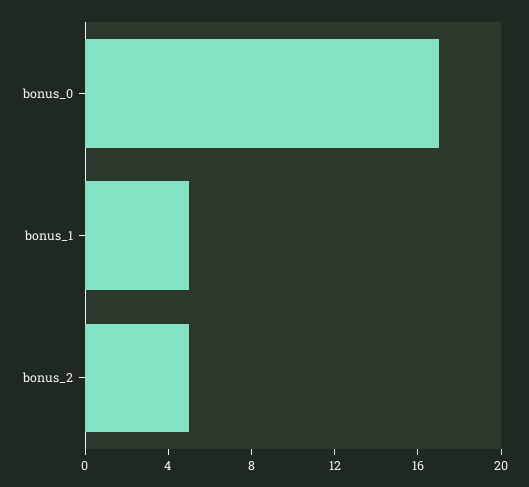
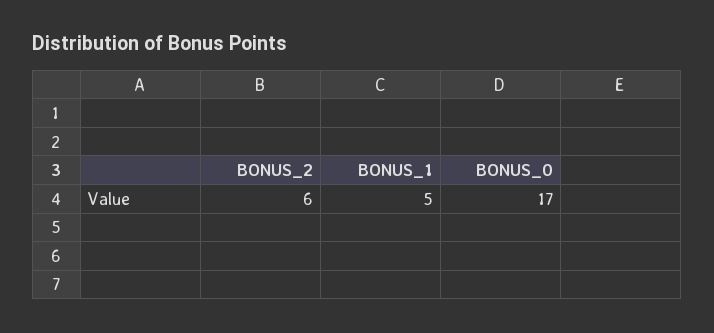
bonus_2: 5 -> 6

